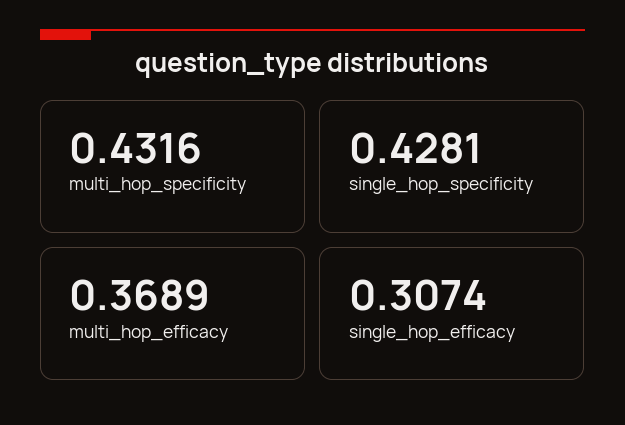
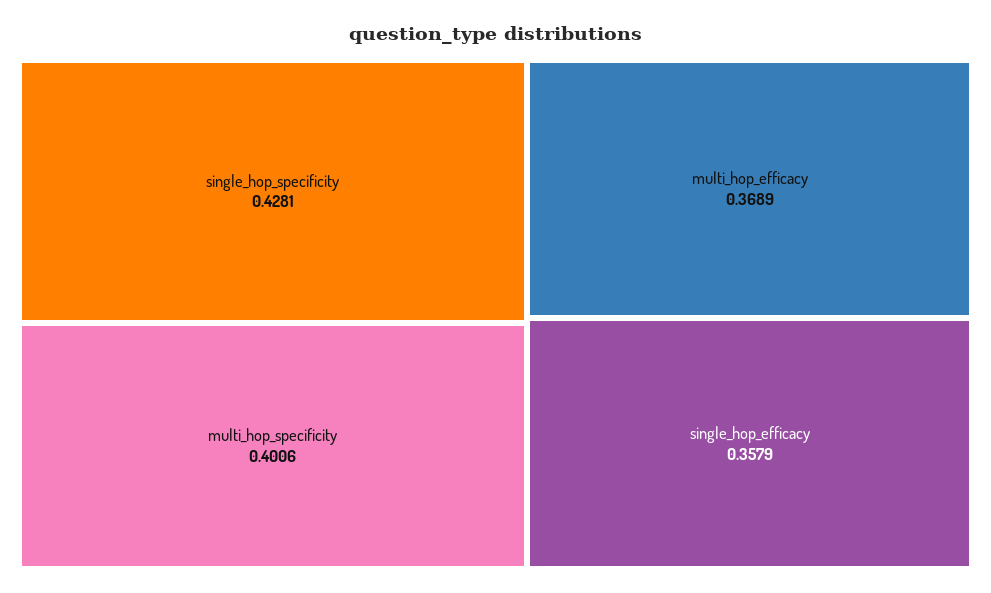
multi_hop_specificity: 0.4316 -> 0.4006
single_hop_efficacy: 0.3074 -> 0.3579

